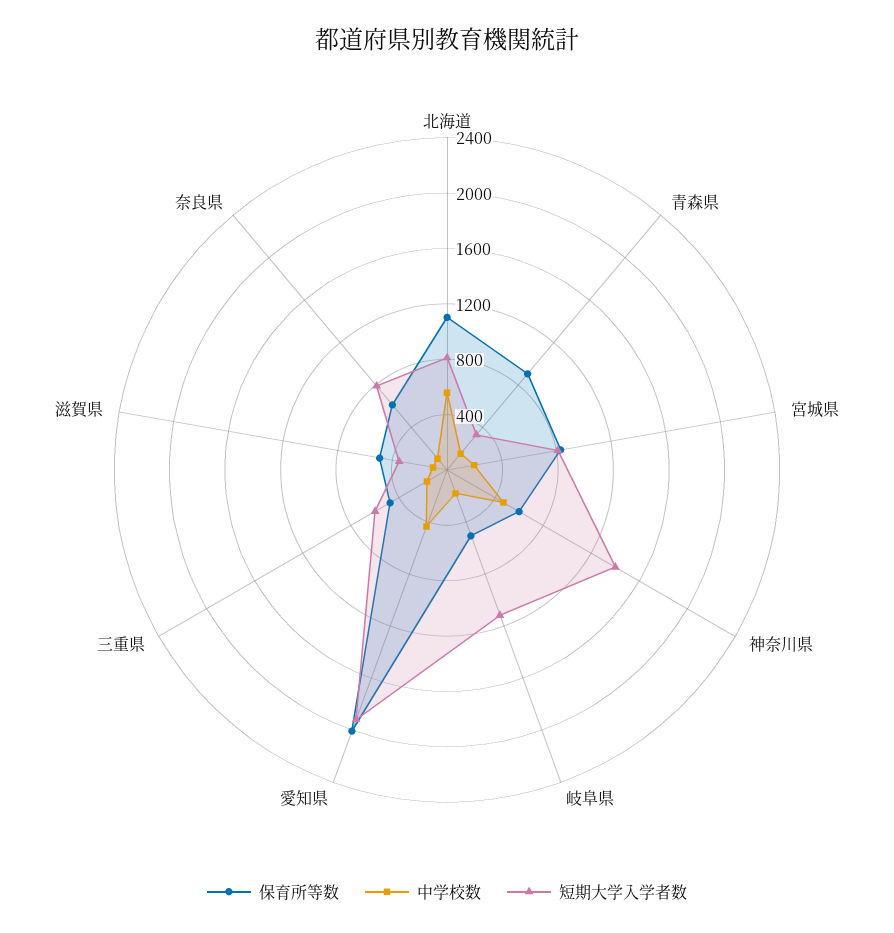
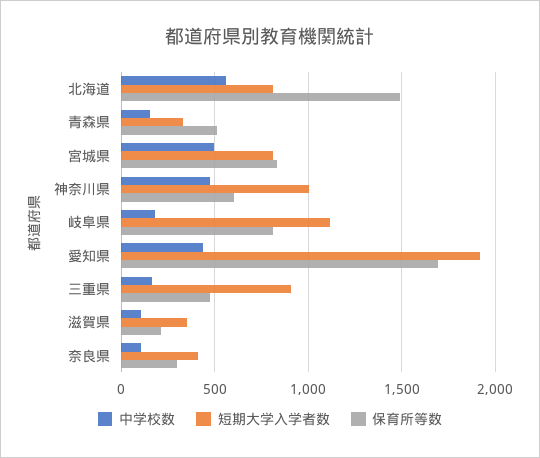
保育所等数, 北海道: 1100 -> 1500
保育所等数, 青森県: 900 -> 500
中学校数, 宮城県: 200 -> 500
短期大学入学者数, 神奈川県: 1400 -> 1000
保育所等数, 岐阜県: 500 -> 800
保育所等数, 愛知県: 2000 -> 1700
短期大学入学者数, 三重県: 600 -> 900
保育所等数, 滋賀県: 500 -> 200
保育所等数, 奈良県: 600 -> 300
短期大学入学者数, 奈良県: 800 -> 400

